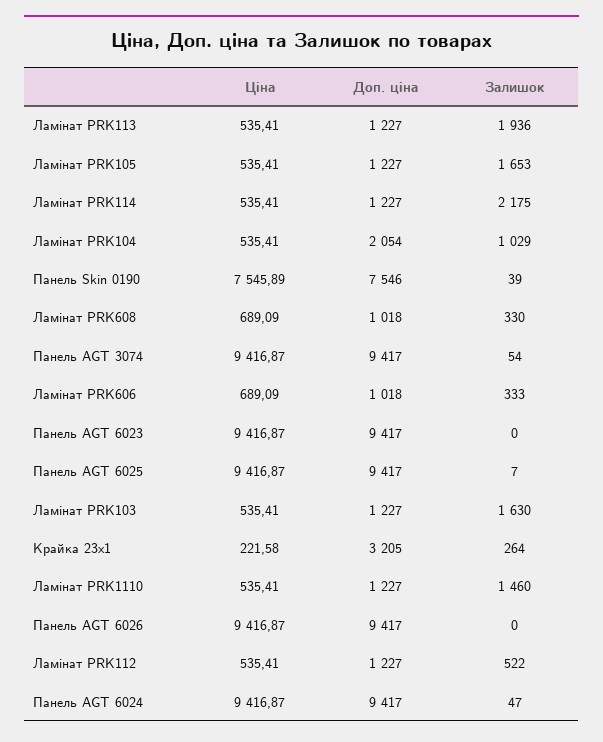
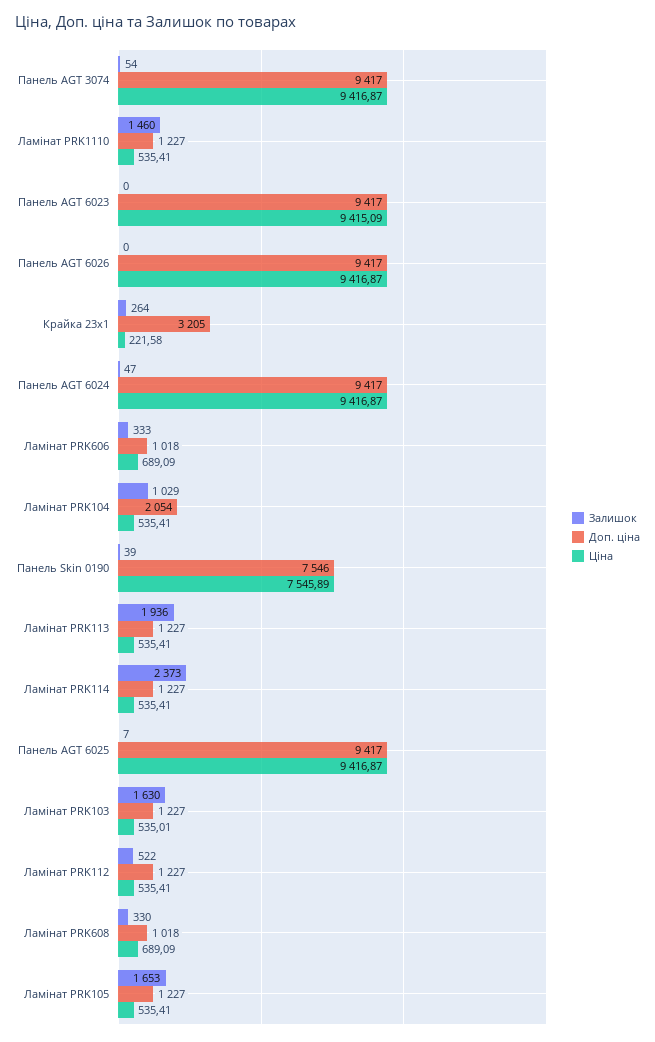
Залишок, Ламінат PRK114: 2175 -> 2373
Ціна, Панель AGT 6023: 9416.87 -> 9415.09
Ціна, Ламінат PRK103: 535.41 -> 535.01

